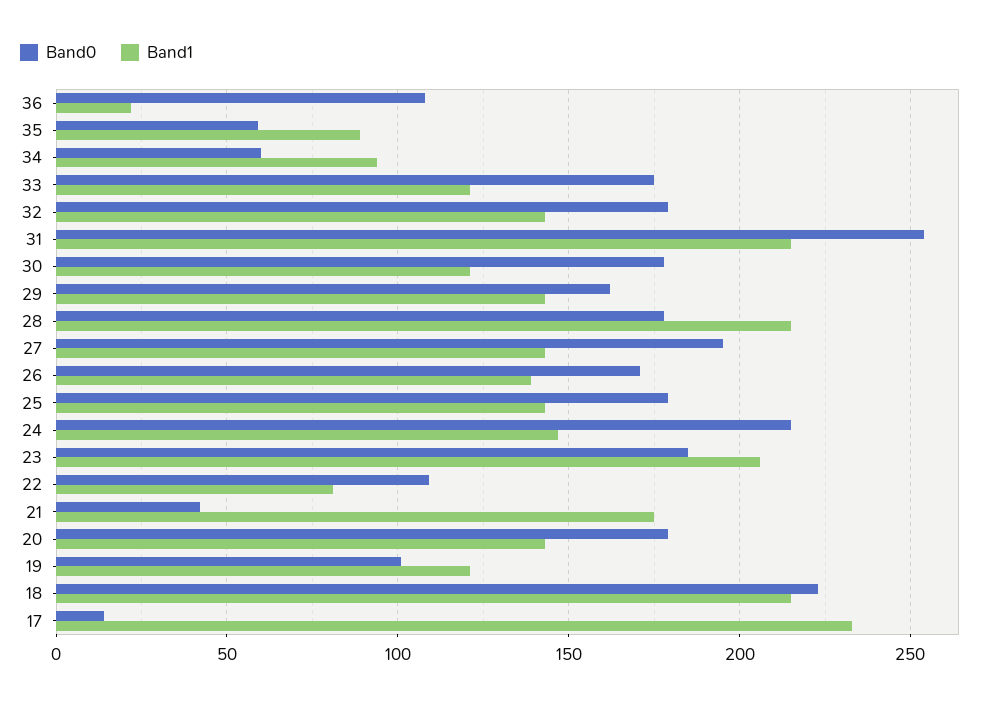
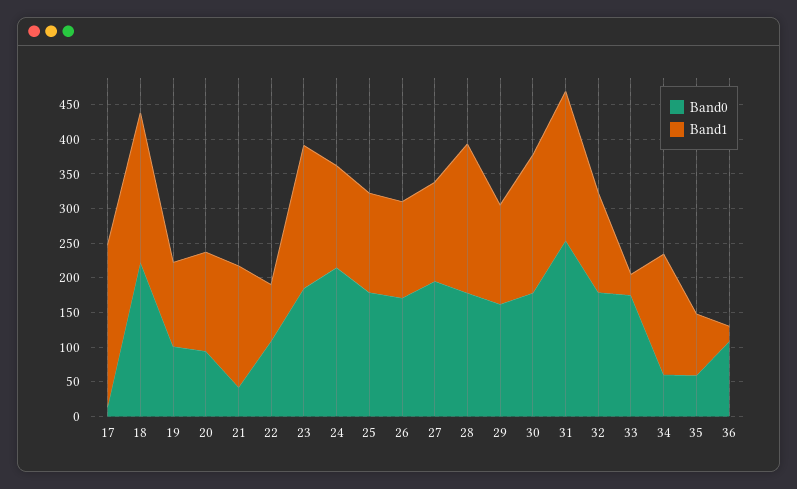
Band1, 34: 95 -> 175
Band1, 33: 120 -> 25
Band1, 30: 120 -> 200
Band0, 20: 180 -> 100

